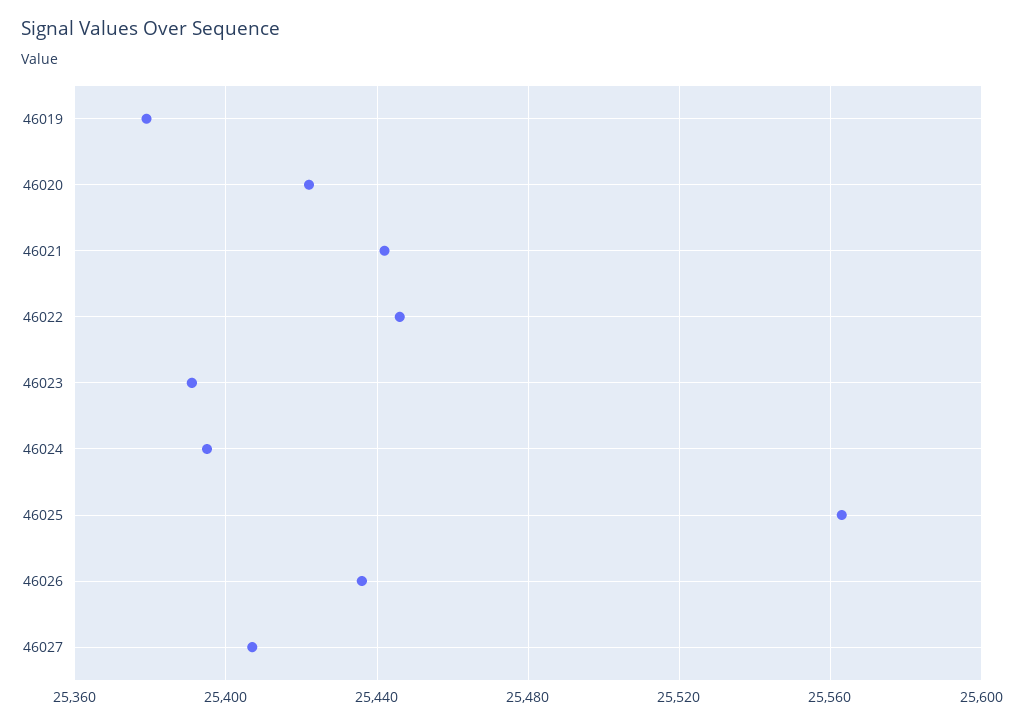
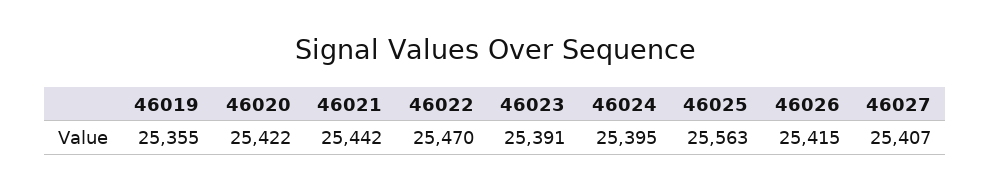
46019: 25380 -> 25355
46022: 25445 -> 25470
46026: 25435 -> 25415

